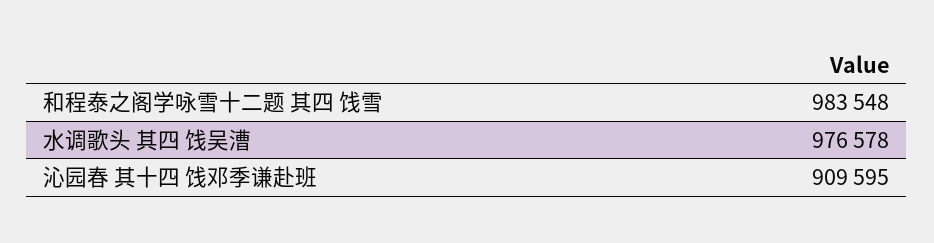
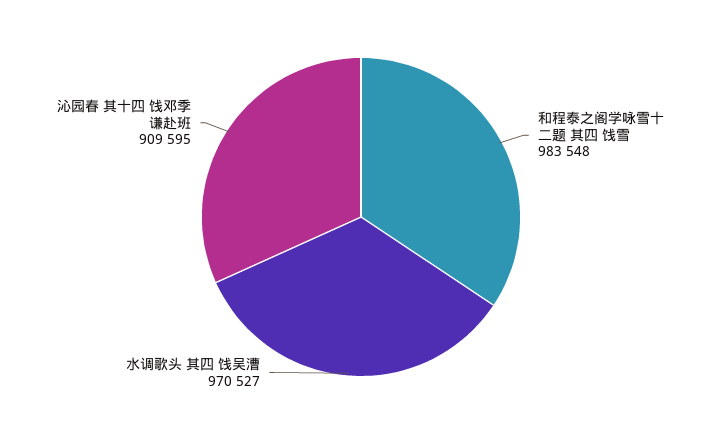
水调歌头 其四 饯吴漕: 976578 -> 970527

